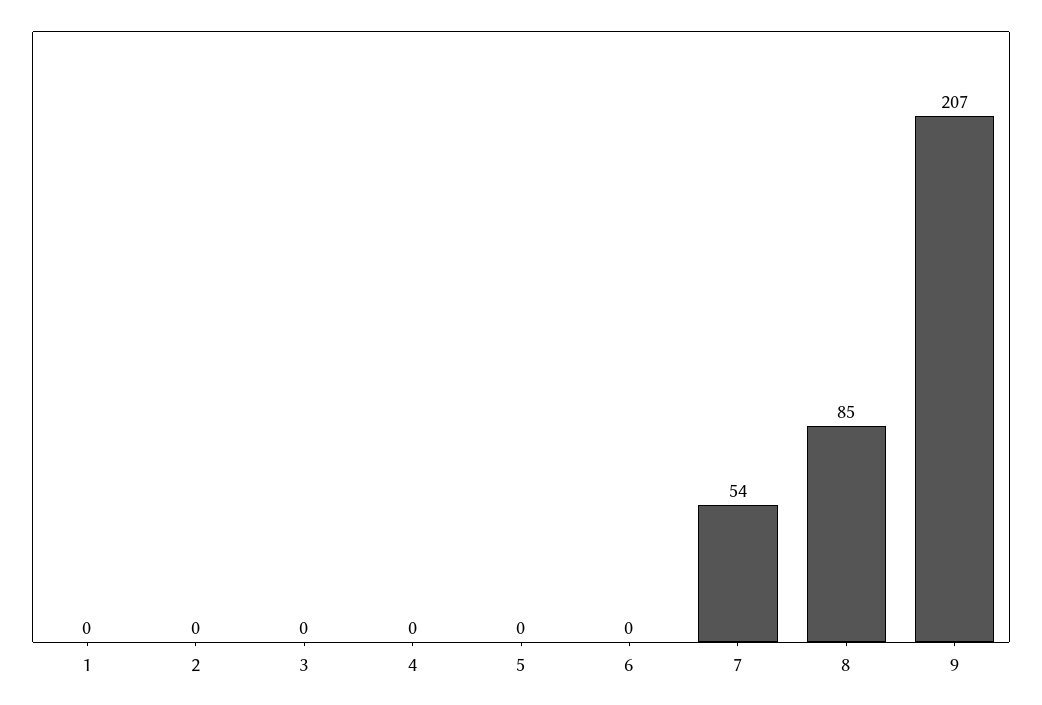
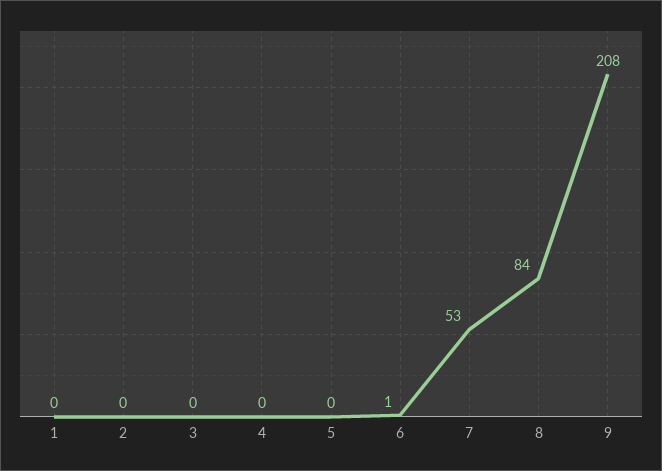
6: 0 -> 1
7: 54 -> 53
8: 85 -> 84
9: 207 -> 208

